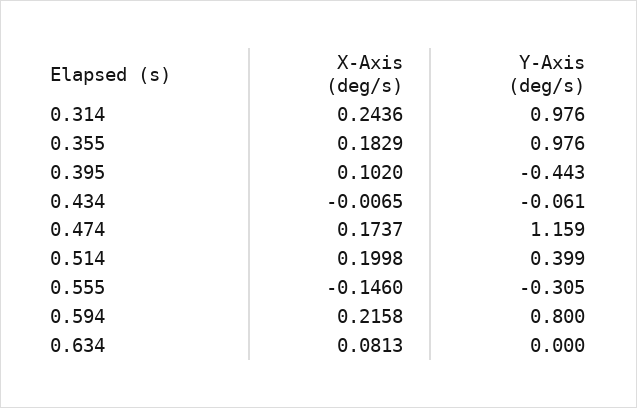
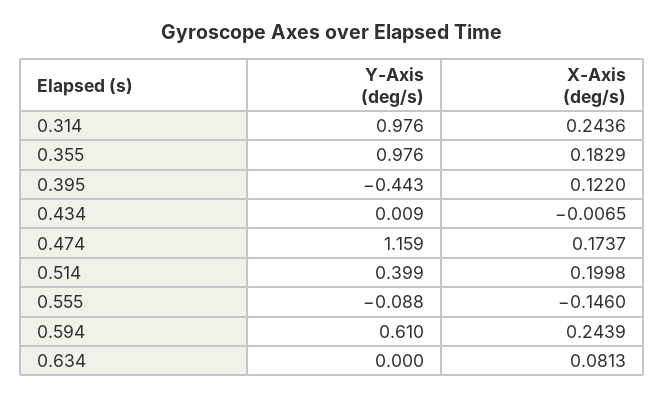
X-Axis (deg/s), 0.395: 0.102 -> 0.122
Y-Axis (deg/s), 0.434: -0.061 -> 0.009
Y-Axis (deg/s), 0.555: -0.305 -> -0.088
X-Axis (deg/s), 0.594: 0.2158 -> 0.2439
Y-Axis (deg/s), 0.594: 0.8 -> 0.61

